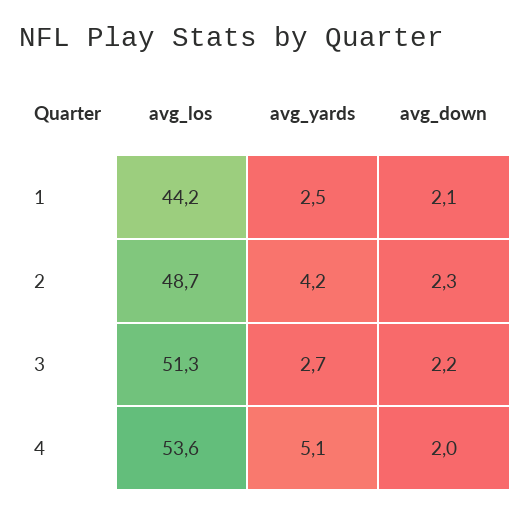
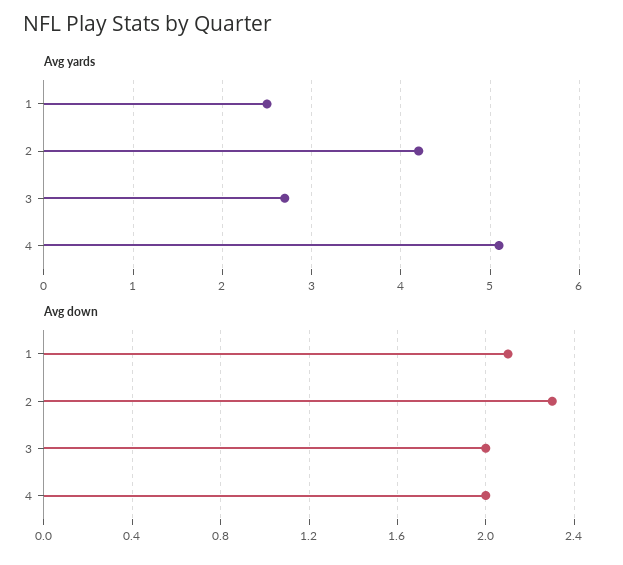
avg_los, 1: 44.2 -> none
avg_los, 2: 48.7 -> none
avg_los, 3: 51.3 -> none
avg_down, 3: 2.2 -> 2
avg_los, 4: 53.6 -> none

